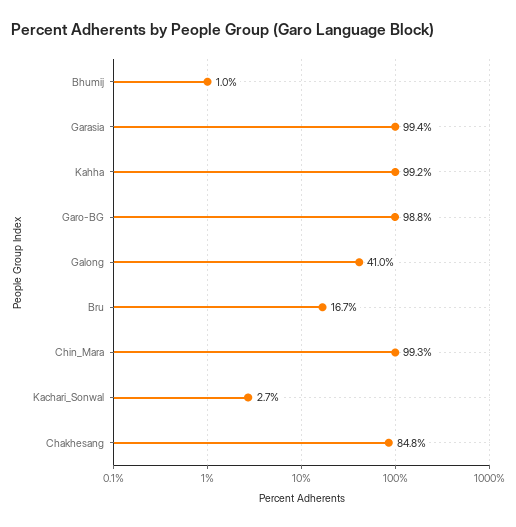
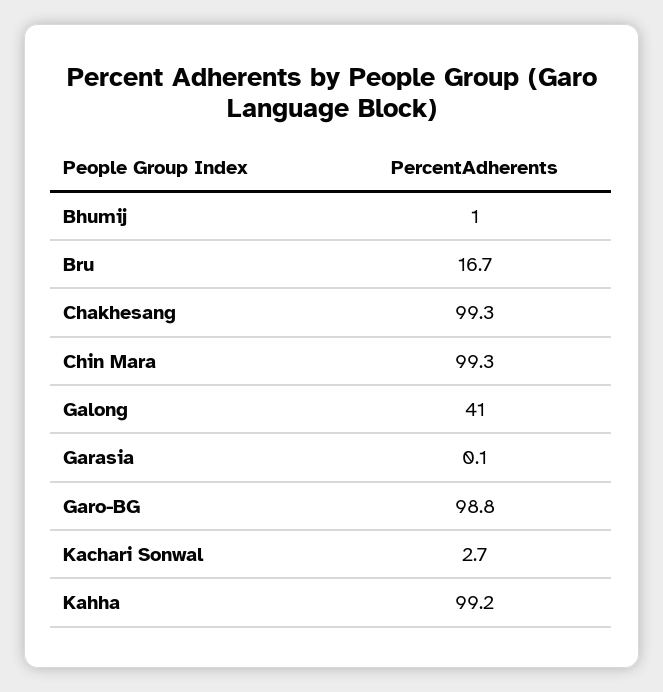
Garasia: 99.4 -> 0.1
Chakhesang: 84.8 -> 99.3

